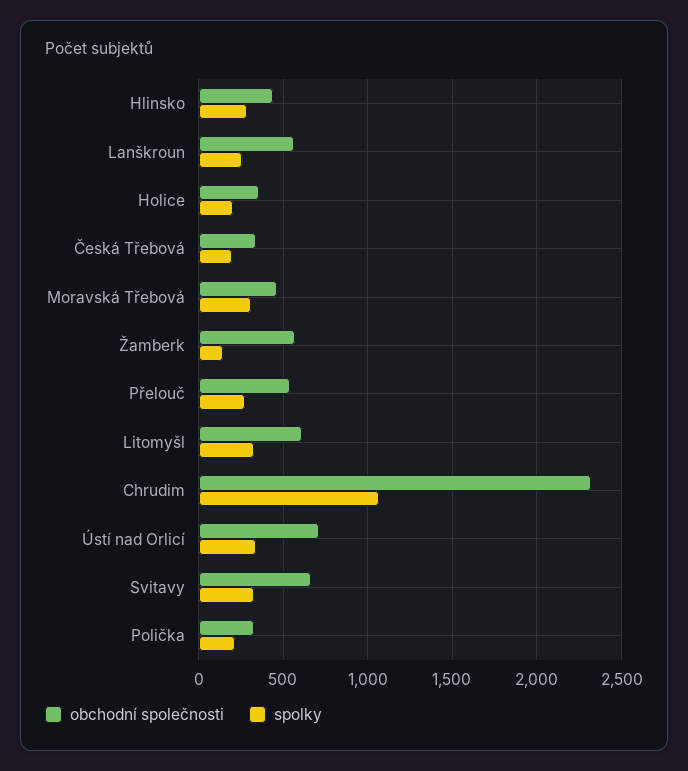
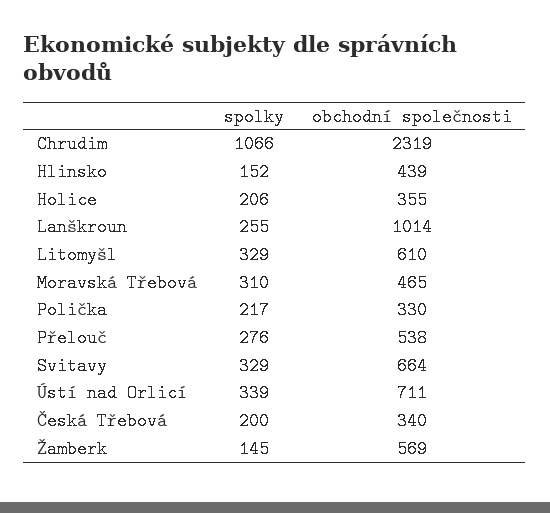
spolky, Hlinsko: 300 -> 152
obchodní společnosti, Lanškroun: 550 -> 1014

